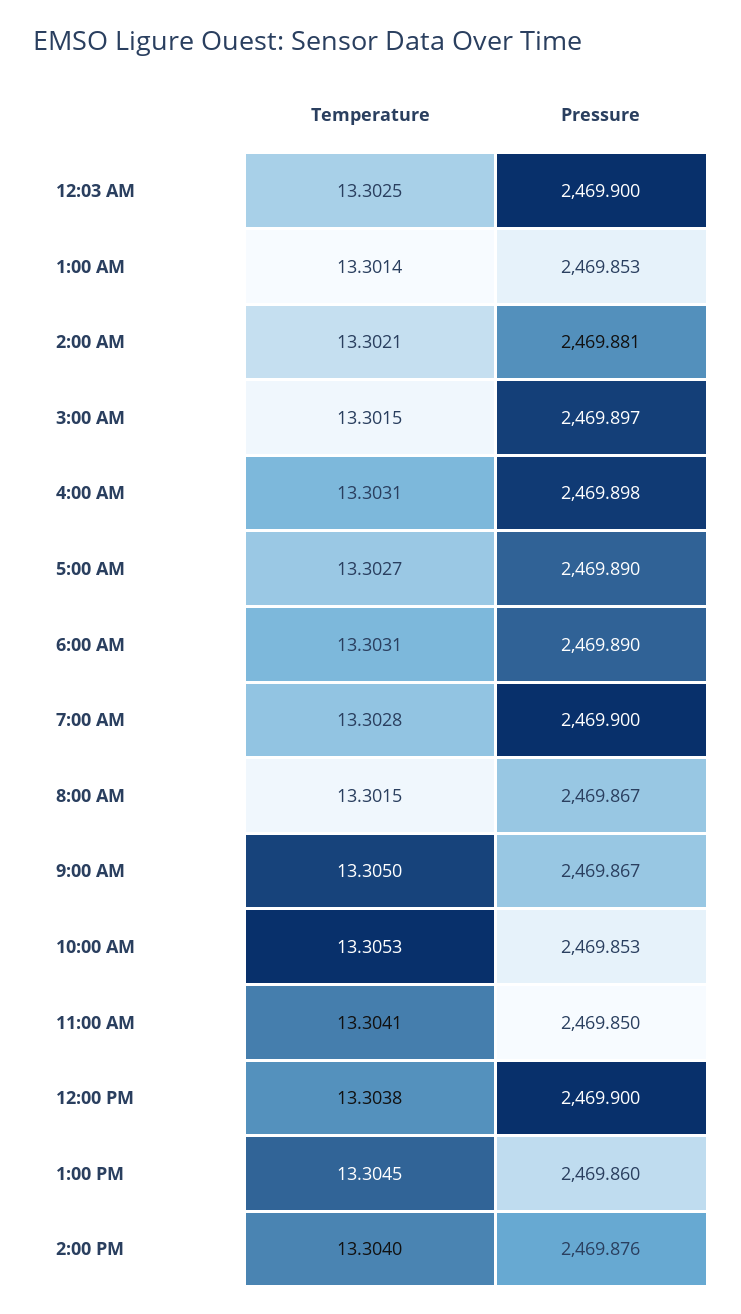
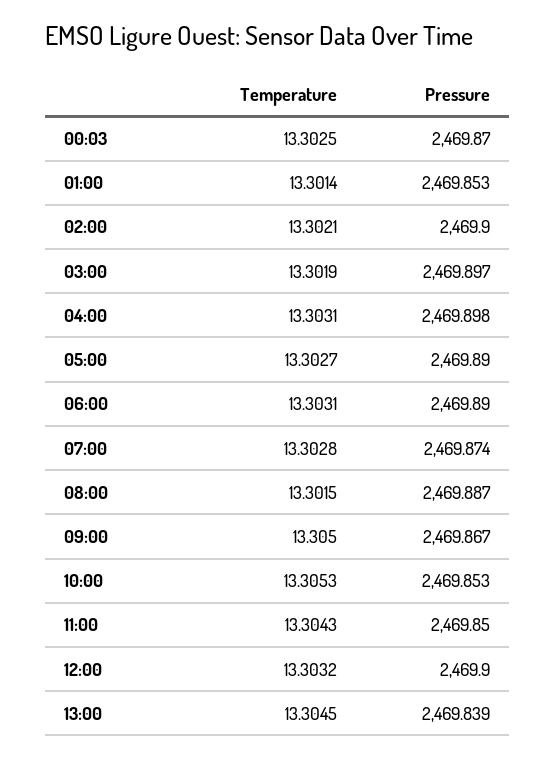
Pressure, 12:03 AM: 2469.9 -> 2469.87
Pressure, 2:00 AM: 2469.881 -> 2469.9
Temperature, 3:00 AM: 13.3015 -> 13.3019
Pressure, 7:00 AM: 2469.9 -> 2469.874
Pressure, 8:00 AM: 2469.867 -> 2469.887
Temperature, 11:00 AM: 13.3041 -> 13.3043
Temperature, 12:00 PM: 13.3038 -> 13.3032
Pressure, 1:00 PM: 2469.86 -> 2469.839
Temperature, 2:00 PM: 13.304 -> none
Pressure, 2:00 PM: 2469.876 -> none

